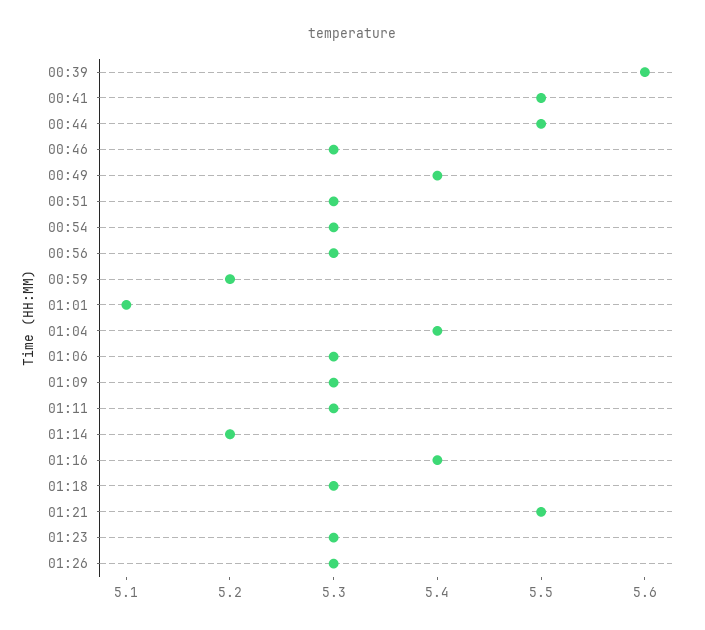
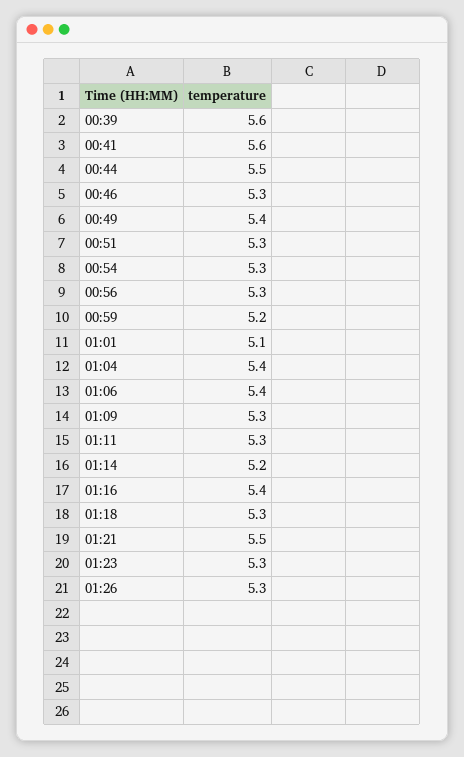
00:41: 5.5 -> 5.6
01:06: 5.3 -> 5.4

